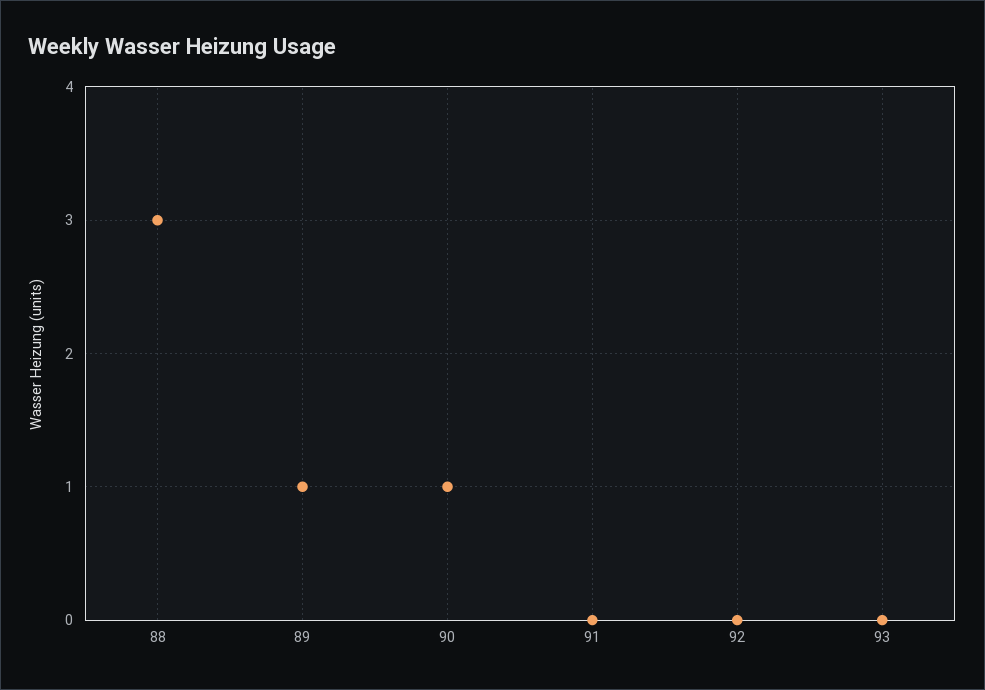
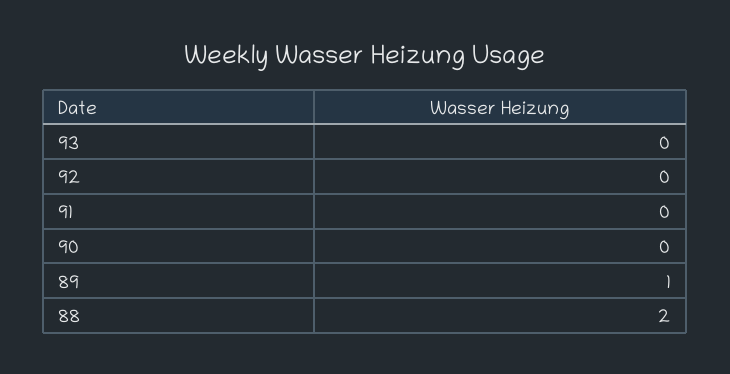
88: 3 -> 2
90: 1 -> 0

